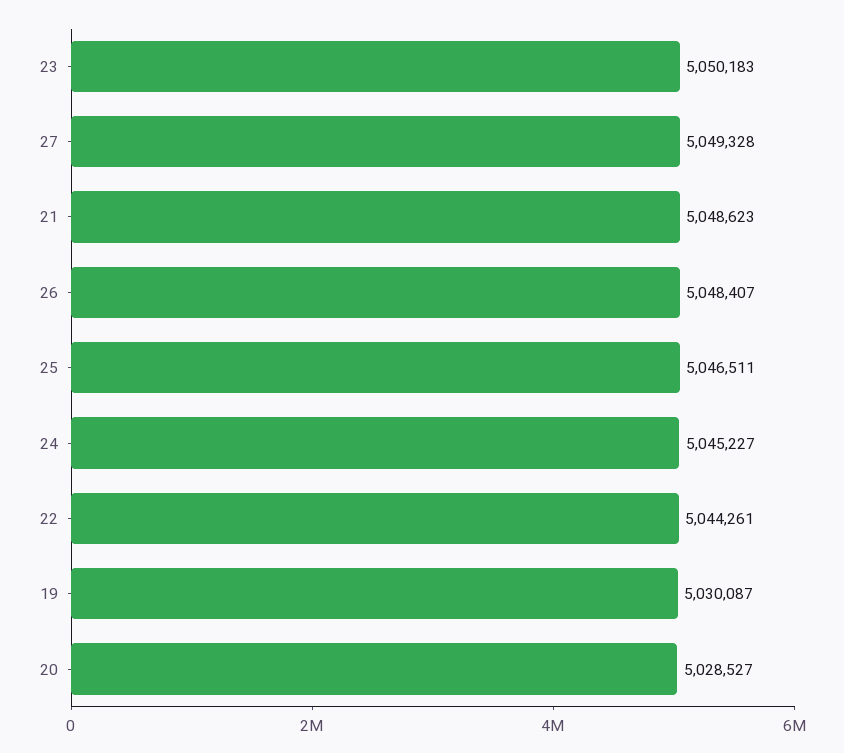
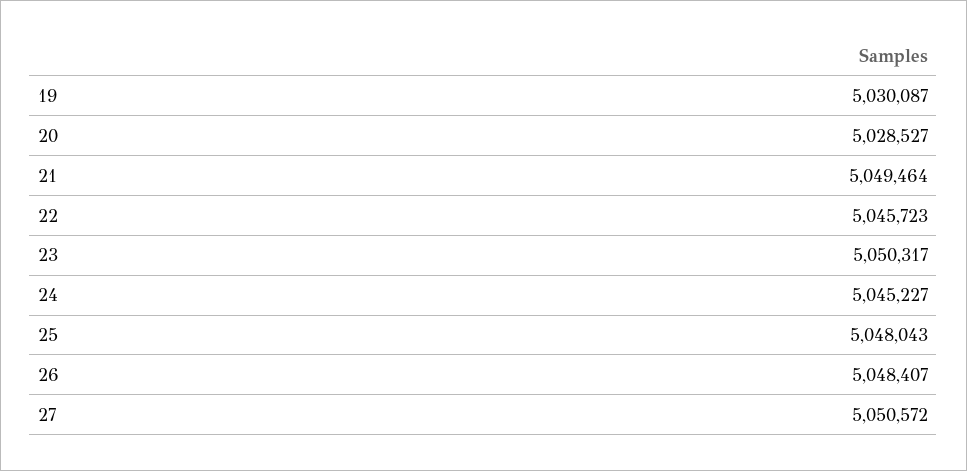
23: 5050183 -> 5050317
27: 5049328 -> 5050572
21: 5048623 -> 5049464
25: 5046511 -> 5048043
22: 5044261 -> 5045723

